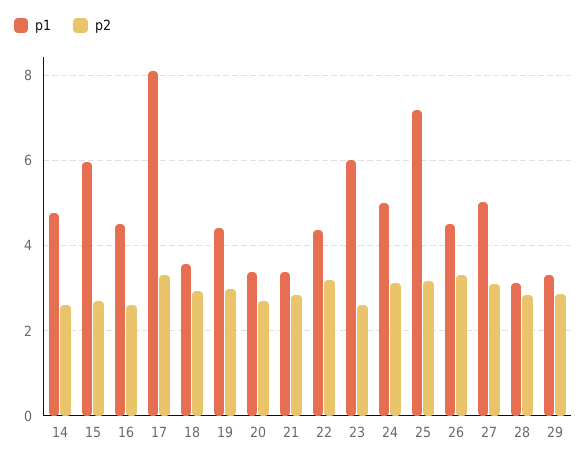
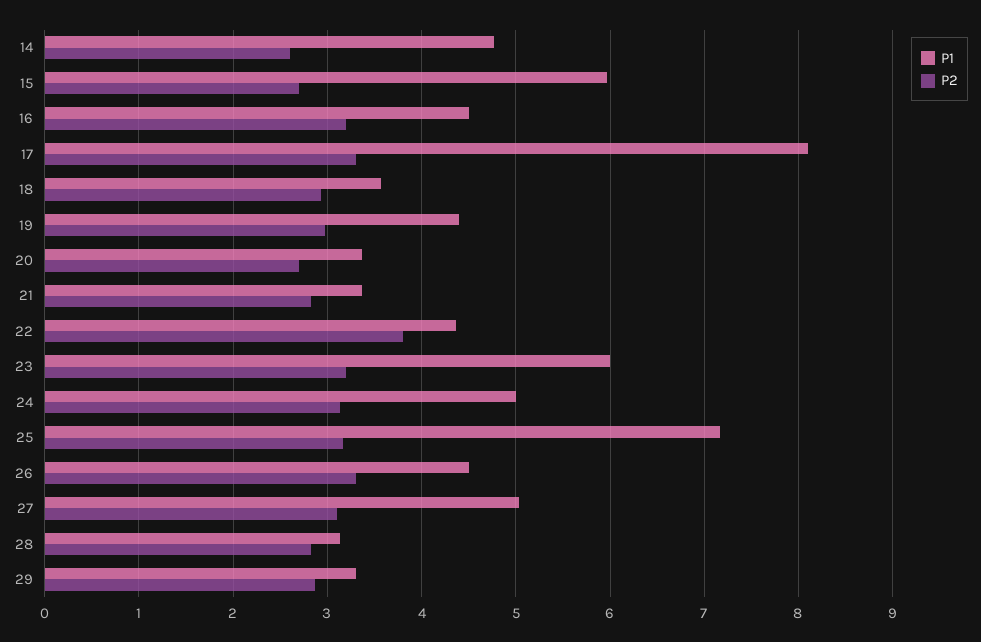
p2, 16: 2.6 -> 3.2
p2, 22: 3.2 -> 3.8
p2, 23: 2.6 -> 3.2

